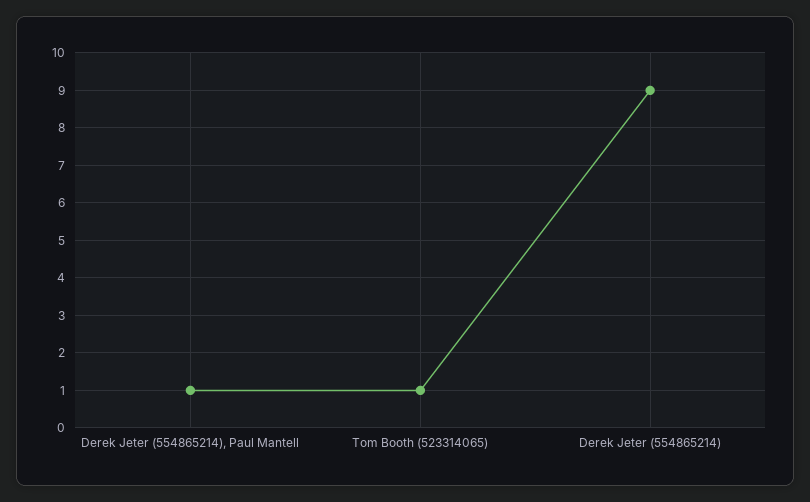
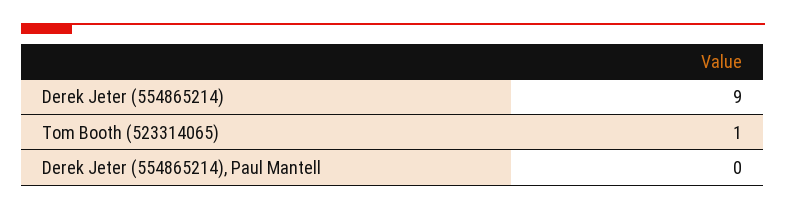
Derek Jeter (554865214), Paul Mantell: 1 -> 0

